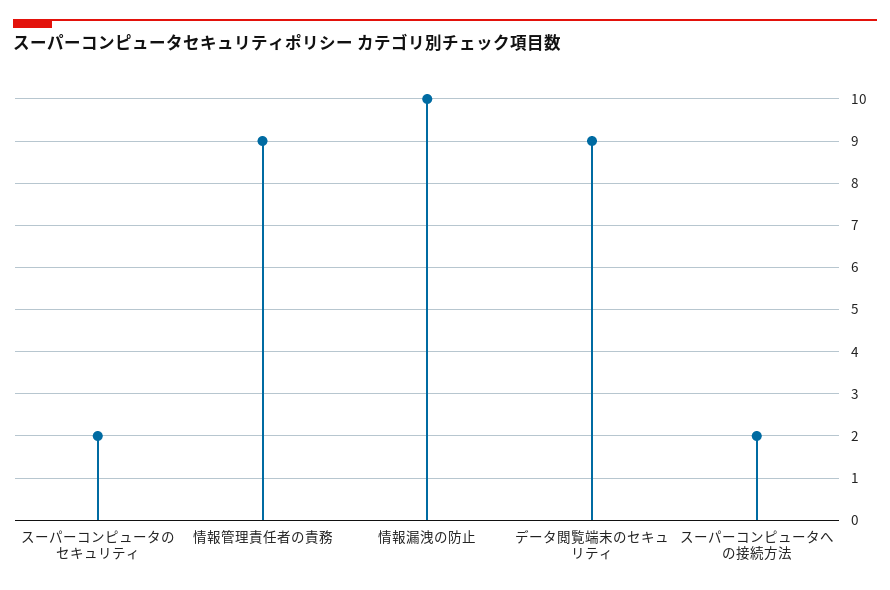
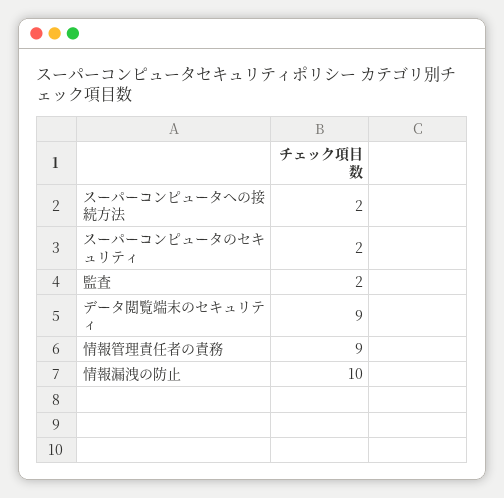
監査: none -> 2

